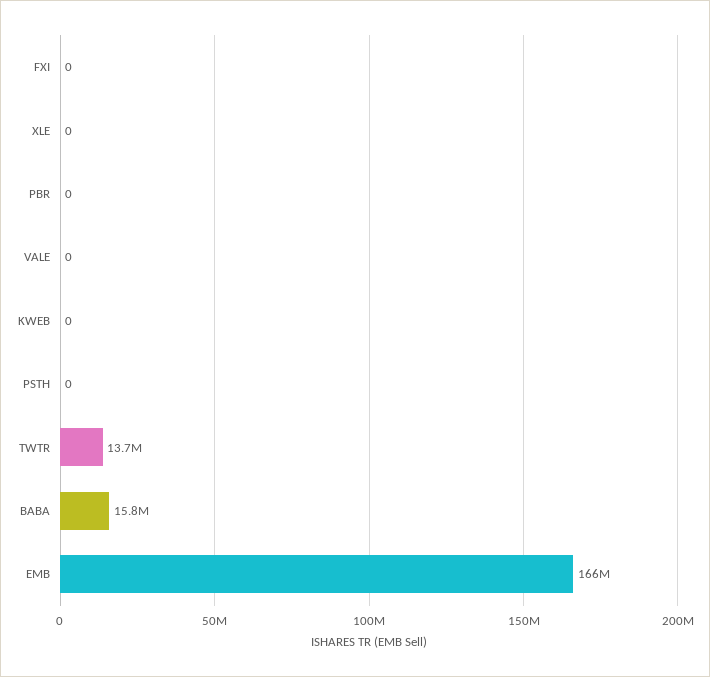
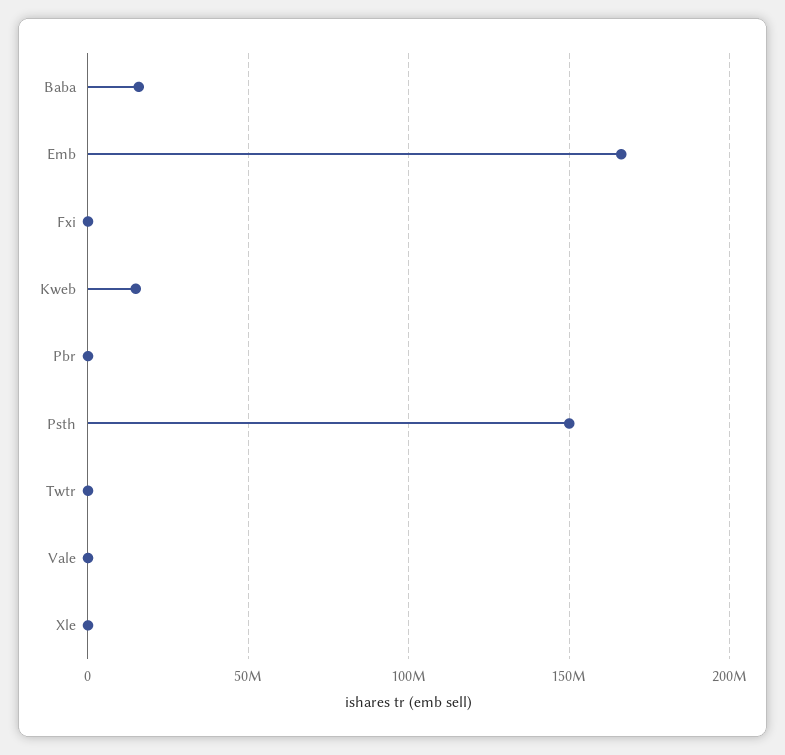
KWEB: 0 -> 15000000
PSTH: 0 -> 150000000
TWTR: 13700000 -> 0

